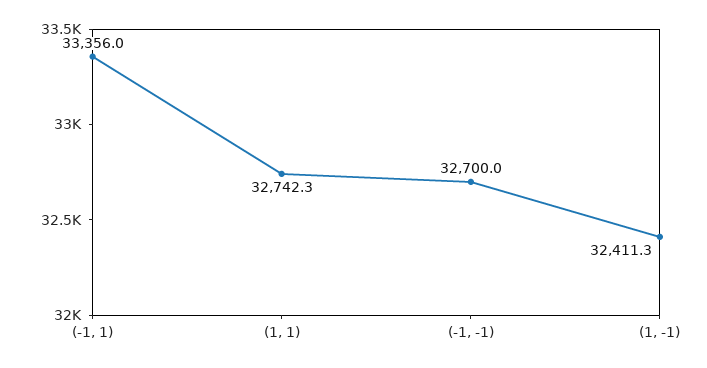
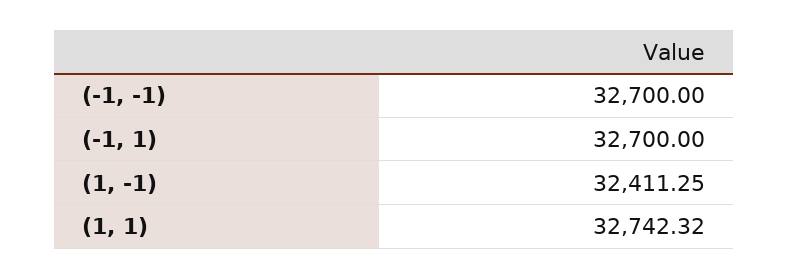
(-1, 1): 33356 -> 32700

